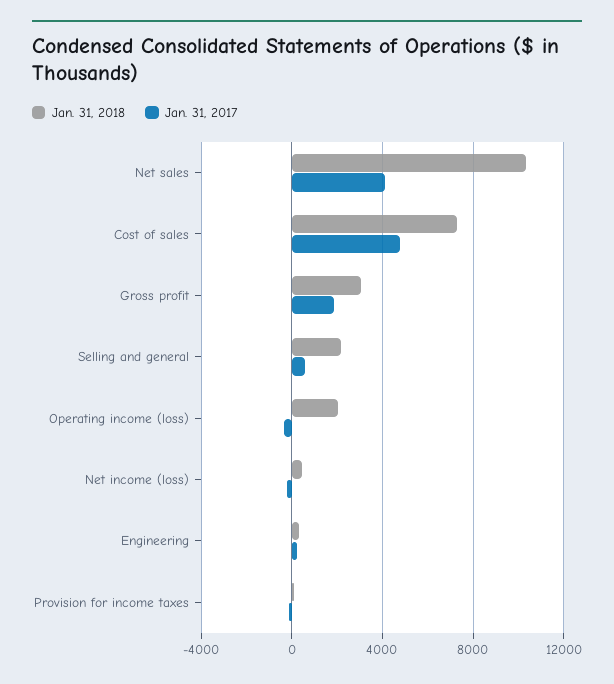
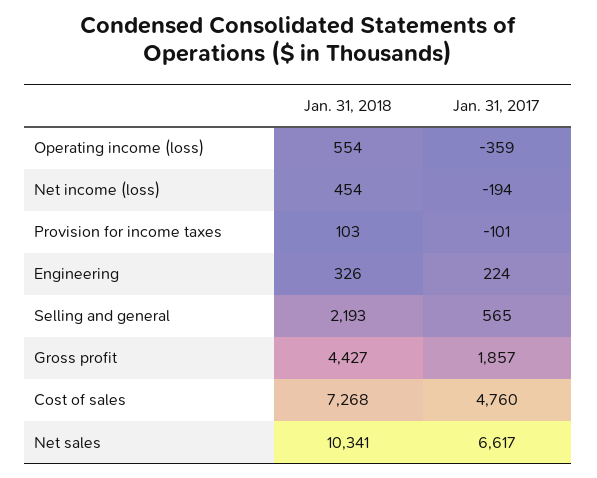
Jan. 31, 2017, Net sales: 4000 -> 6617
Jan. 31, 2018, Gross profit: 3000 -> 4427
Jan. 31, 2018, Operating income (loss): 2000 -> 554

